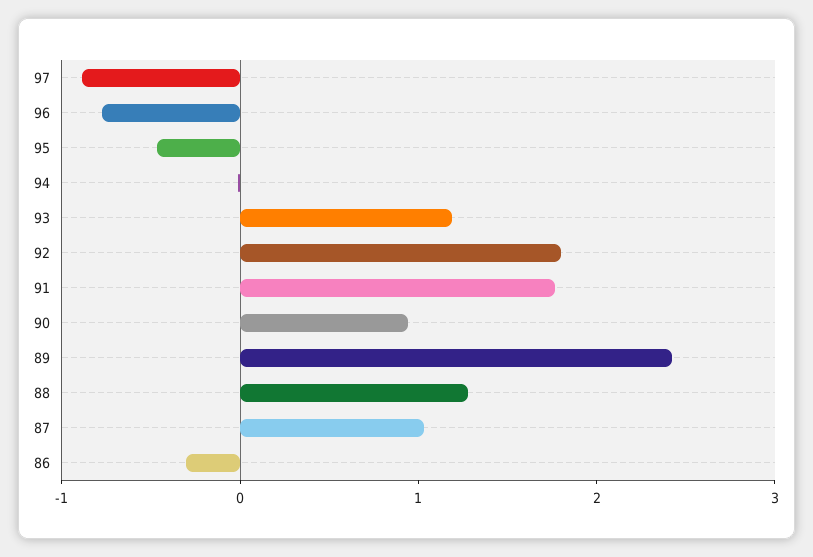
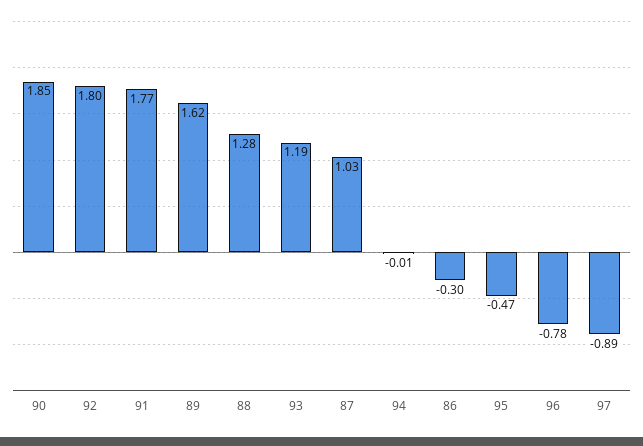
90: 1 -> 1.85
89: 2.4 -> 1.62

